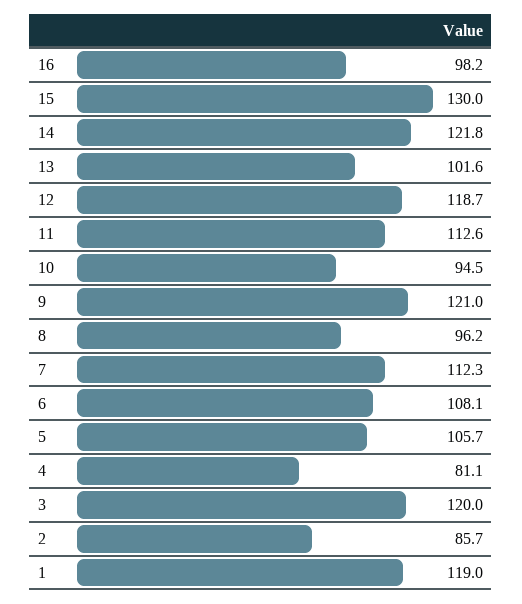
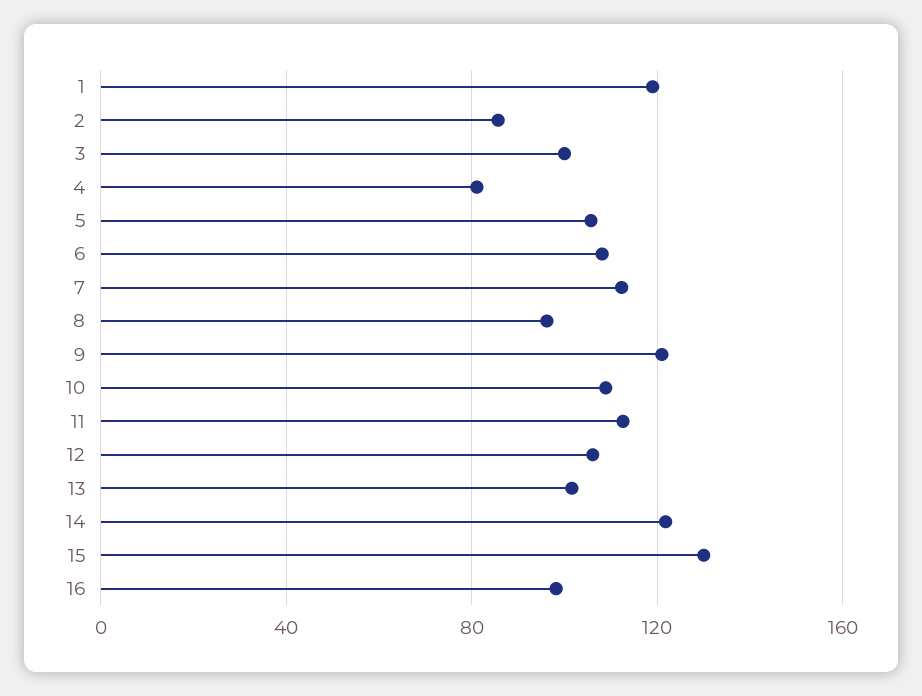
12: 118.7 -> 105
10: 94.5 -> 110
3: 120 -> 100

